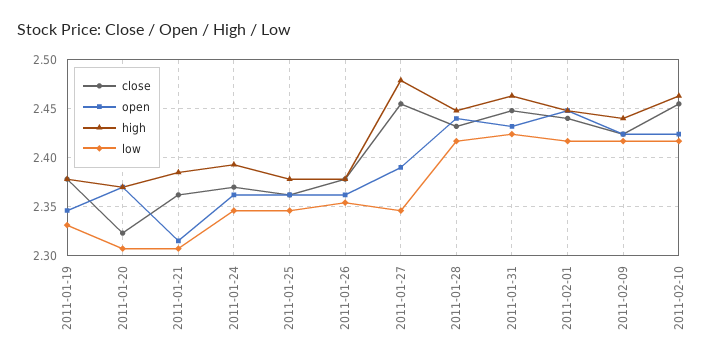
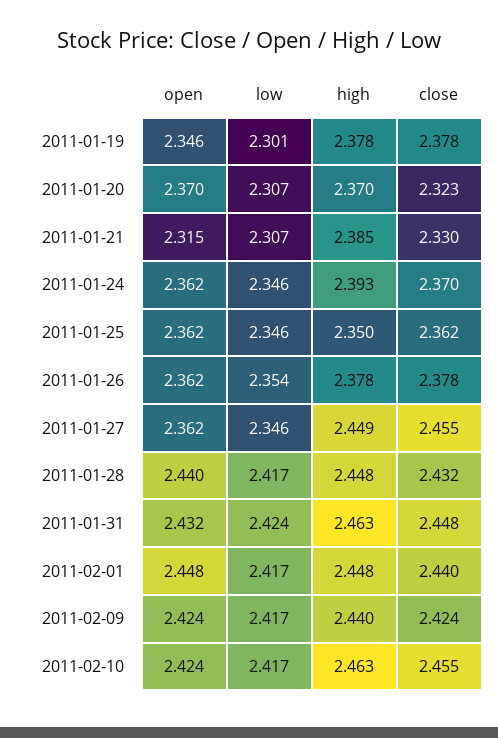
low, 2011-01-19: 2.33 -> 2.301
close, 2011-01-21: 2.36 -> 2.33
high, 2011-01-25: 2.38 -> 2.35
open, 2011-01-27: 2.39 -> 2.362
high, 2011-01-27: 2.48 -> 2.449

